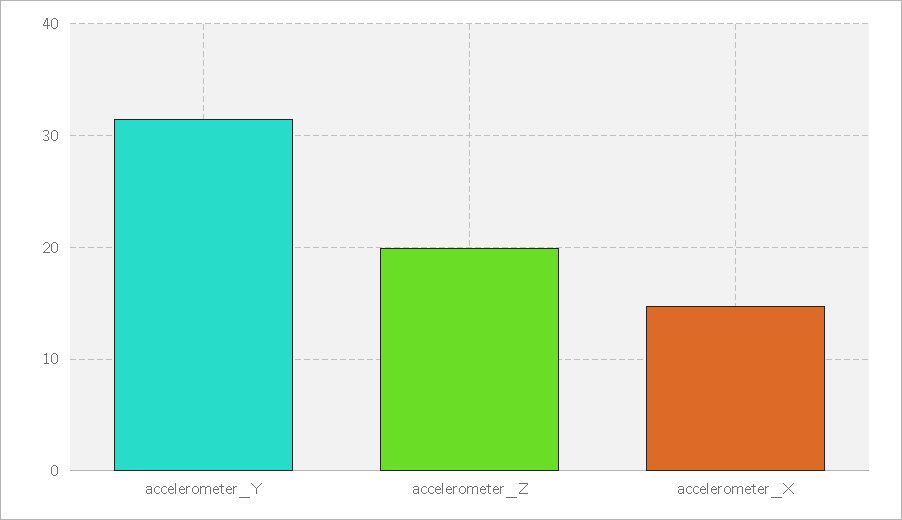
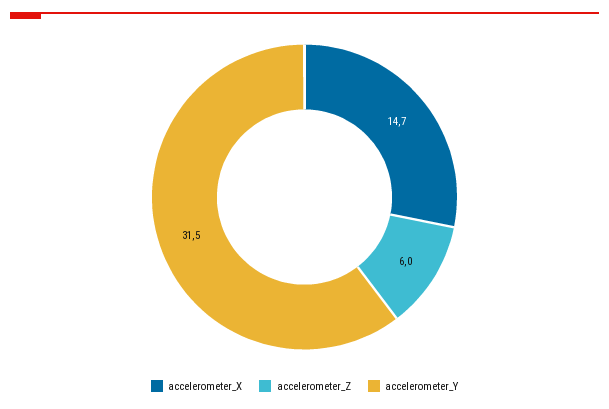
accelerometer_Z: 20 -> 6

